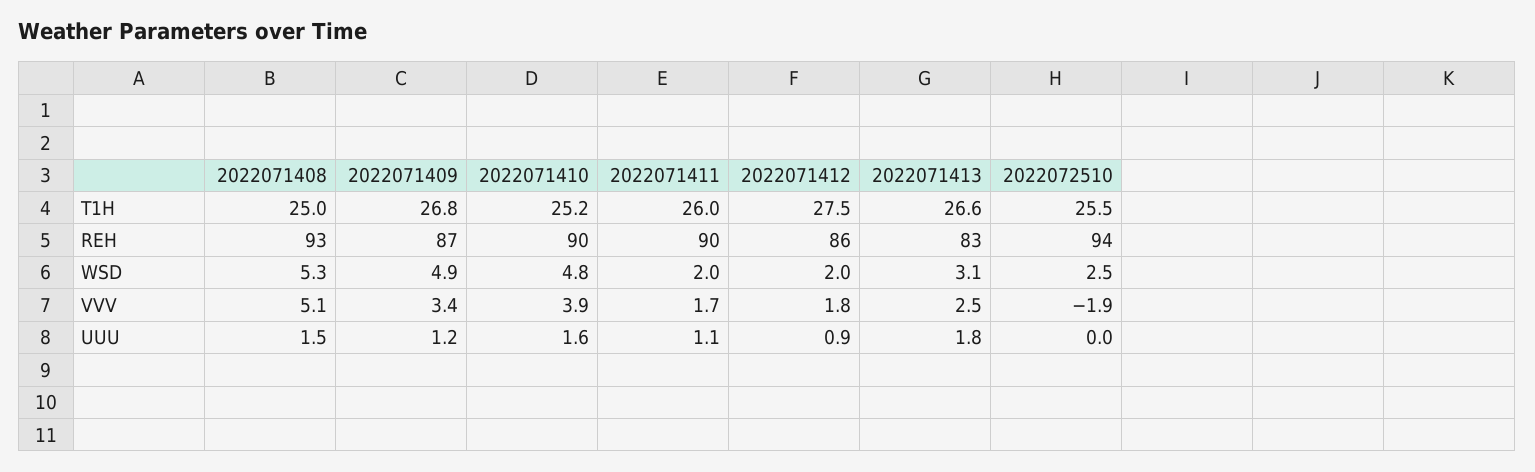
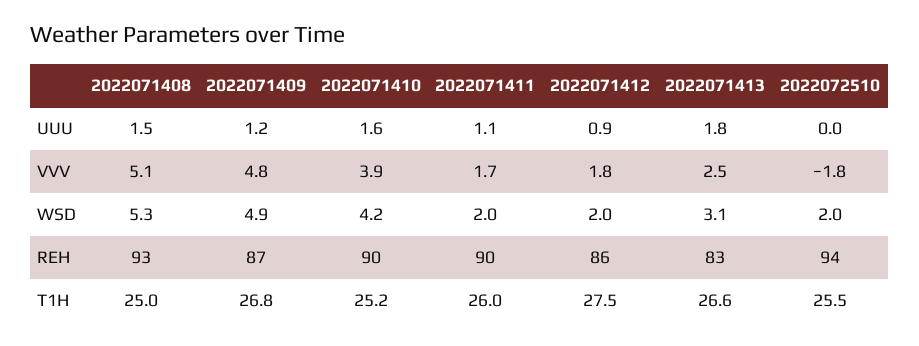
2022071410, WSD: 4.8 -> 4.2
2022072510, WSD: 2.5 -> 2
2022071409, VVV: 3.4 -> 4.8
2022072510, VVV: -1.9 -> -1.8

